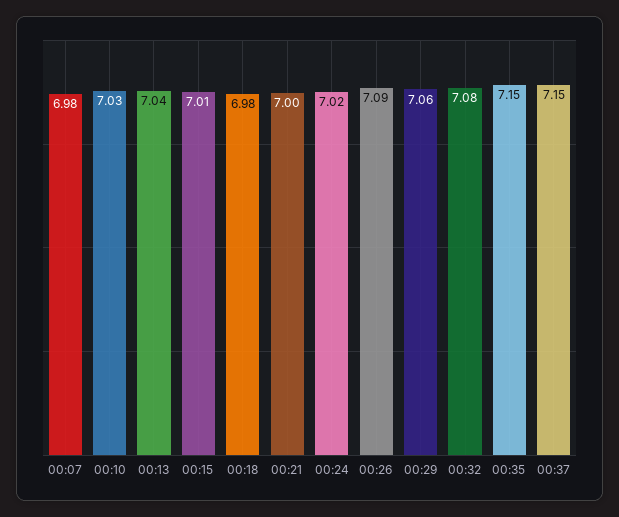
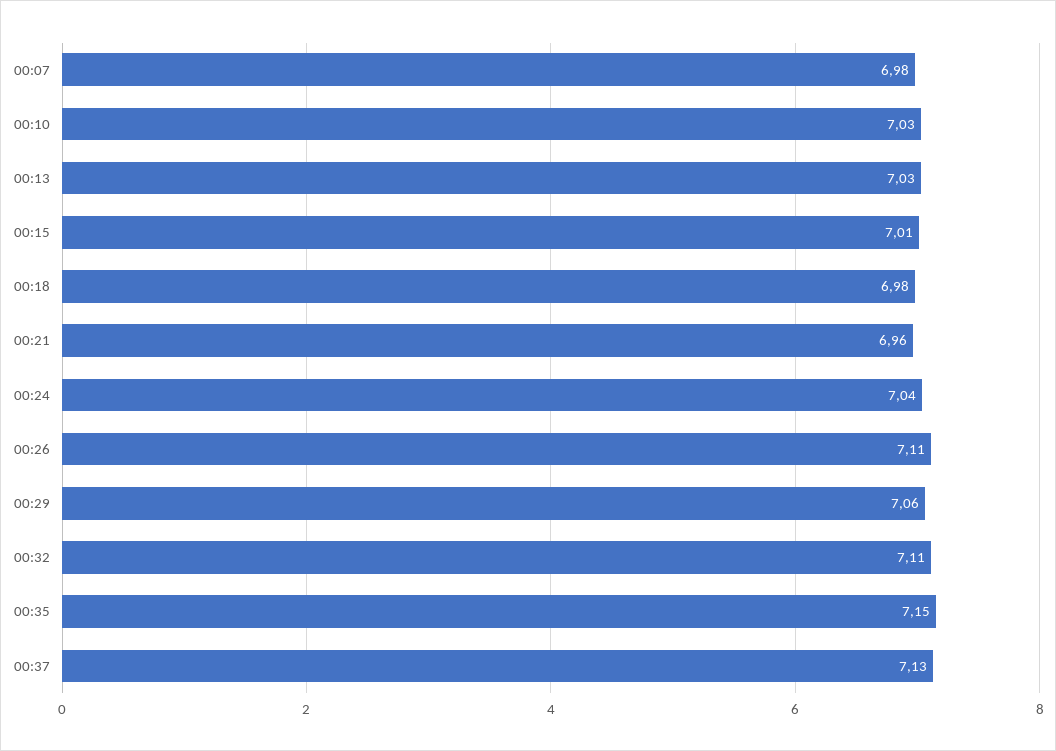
00:13: 7.04 -> 7.03
00:21: 7 -> 6.96
00:24: 7.02 -> 7.04
00:26: 7.09 -> 7.11
00:32: 7.08 -> 7.11
00:37: 7.15 -> 7.13

